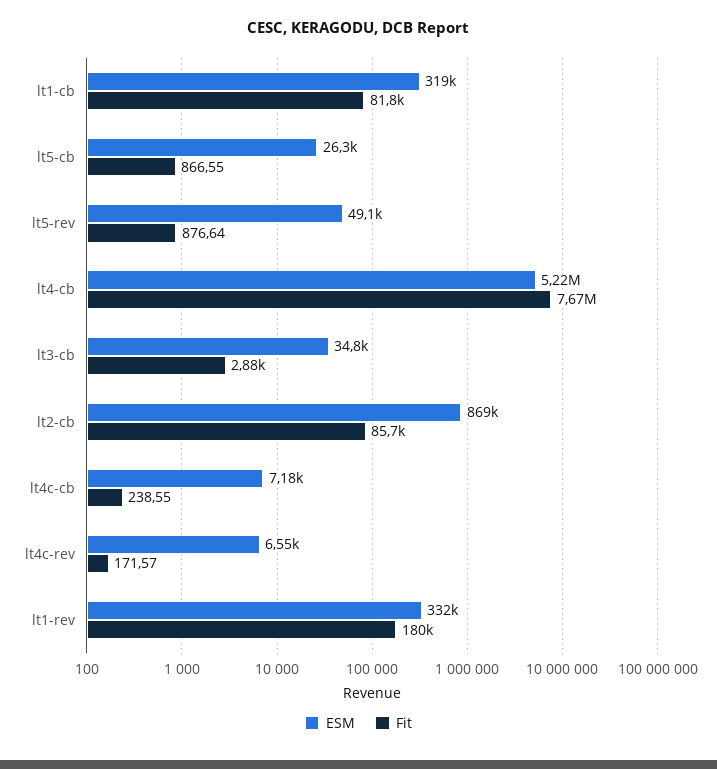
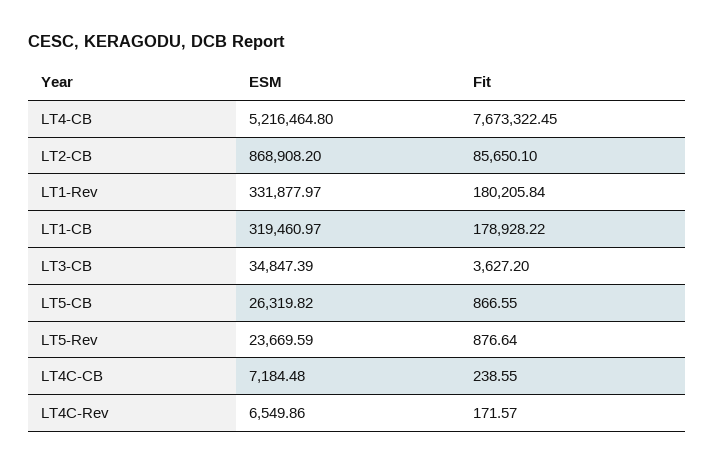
Fit, lt1-cb: 81800 -> 178928.22
ESM, lt5-rev: 49100 -> 23669.59
Fit, lt3-cb: 2880 -> 3627.2

